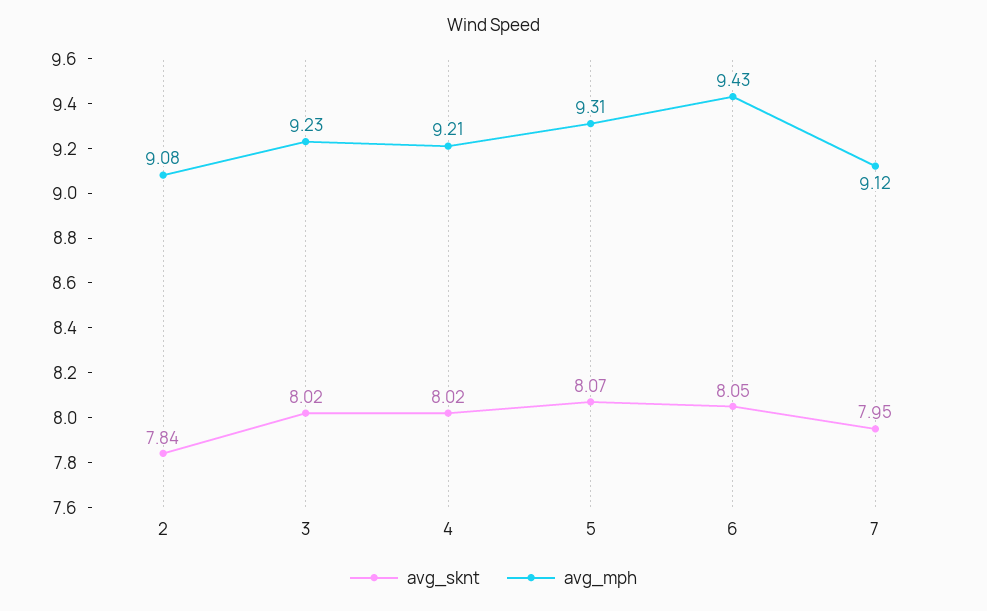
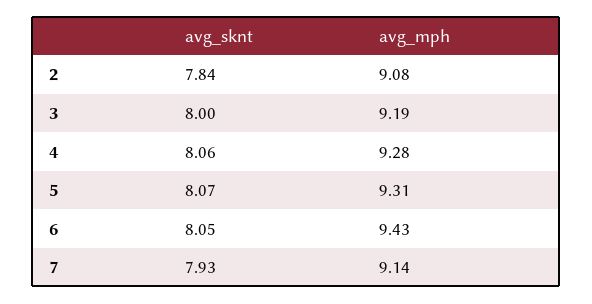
avg_sknt, 3: 8.02 -> 8
avg_mph, 3: 9.23 -> 9.19
avg_sknt, 4: 8.02 -> 8.06
avg_mph, 4: 9.21 -> 9.28
avg_sknt, 7: 7.95 -> 7.93
avg_mph, 7: 9.12 -> 9.14

